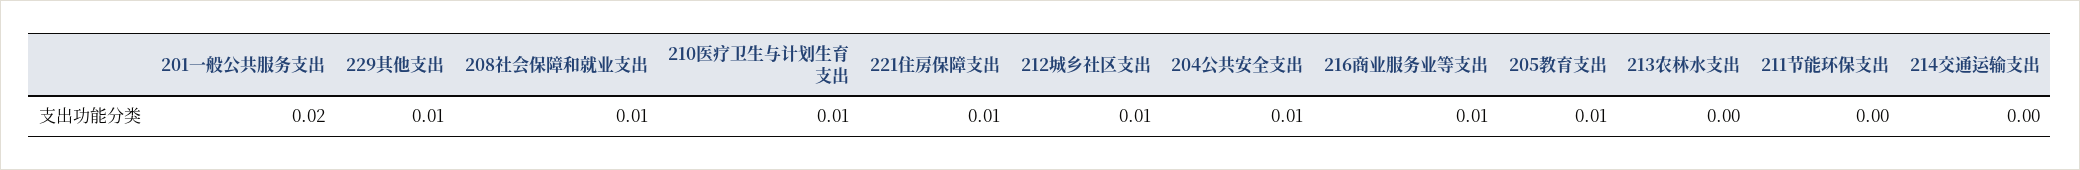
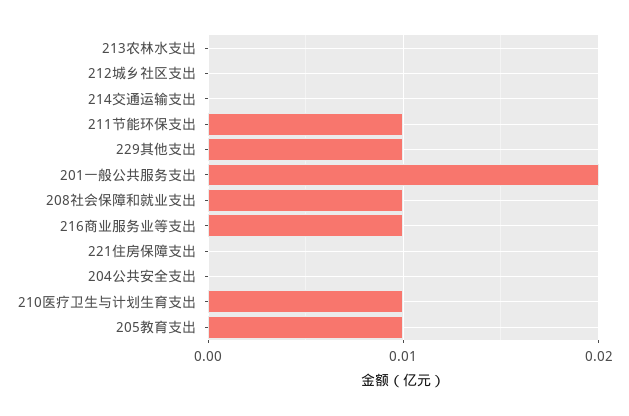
221住房保障支出: 0.01 -> 0
212城乡社区支出: 0.01 -> 0
204公共安全支出: 0.01 -> 0
211节能环保支出: 0 -> 0.01

